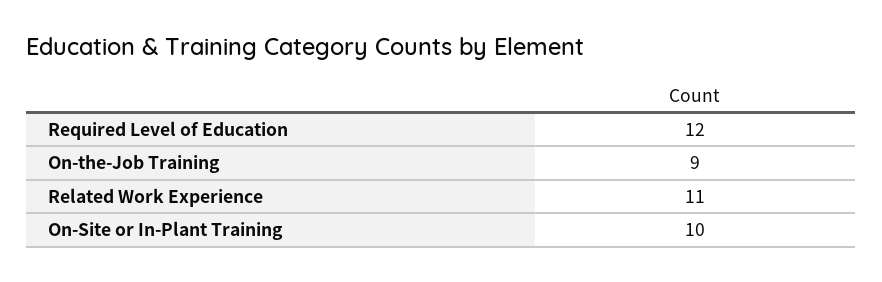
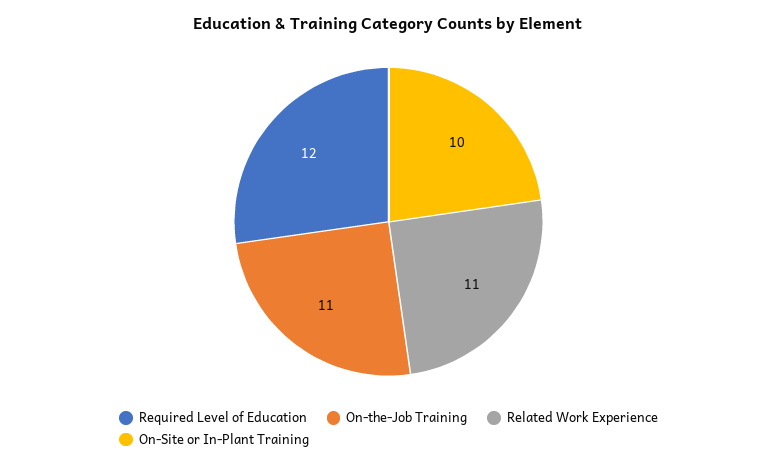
On-the-Job Training: 9 -> 11

